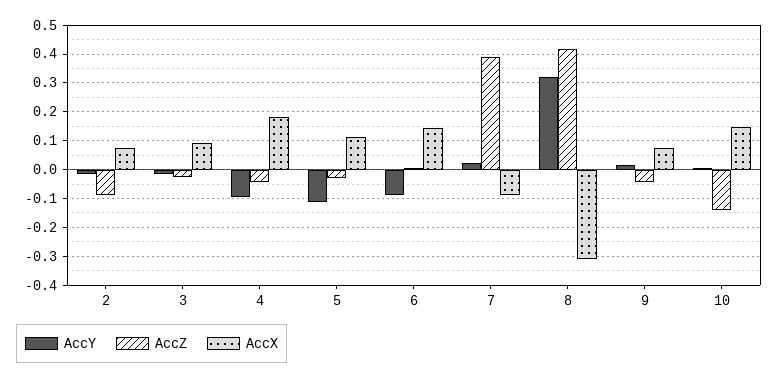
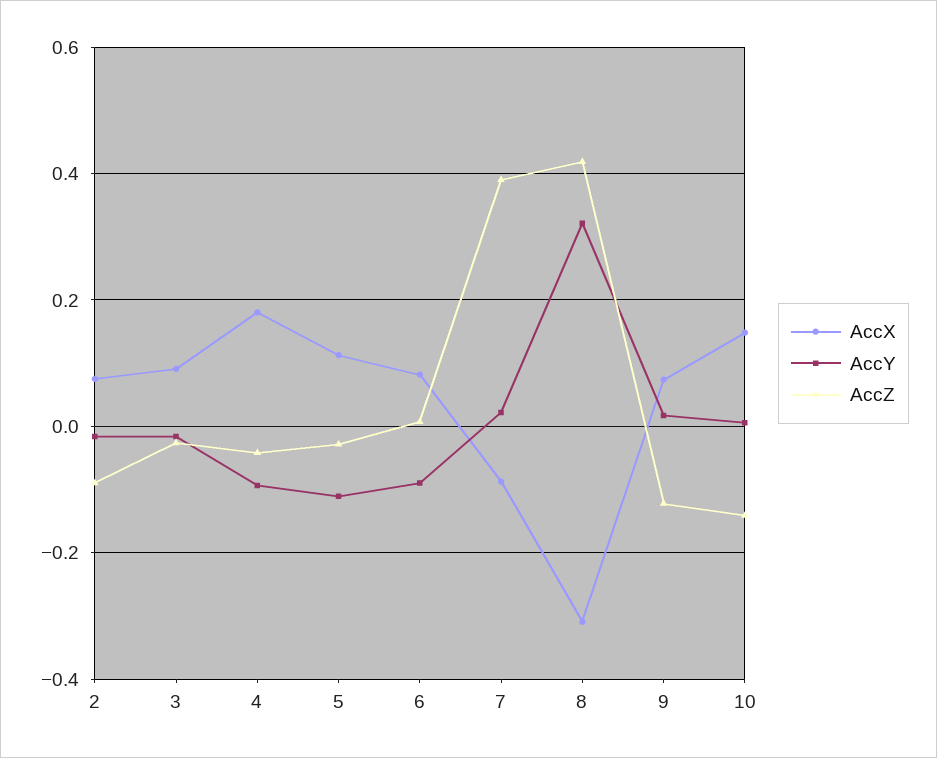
AccX, 6: 0.15 -> 0.08
AccZ, 9: -0.05 -> -0.12

